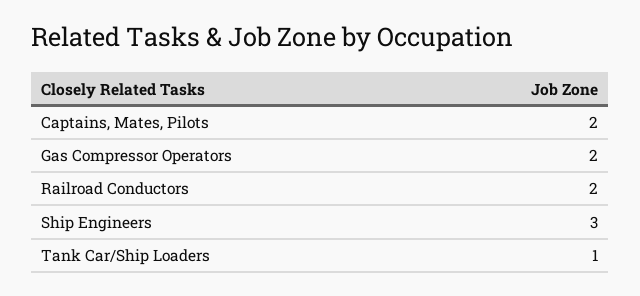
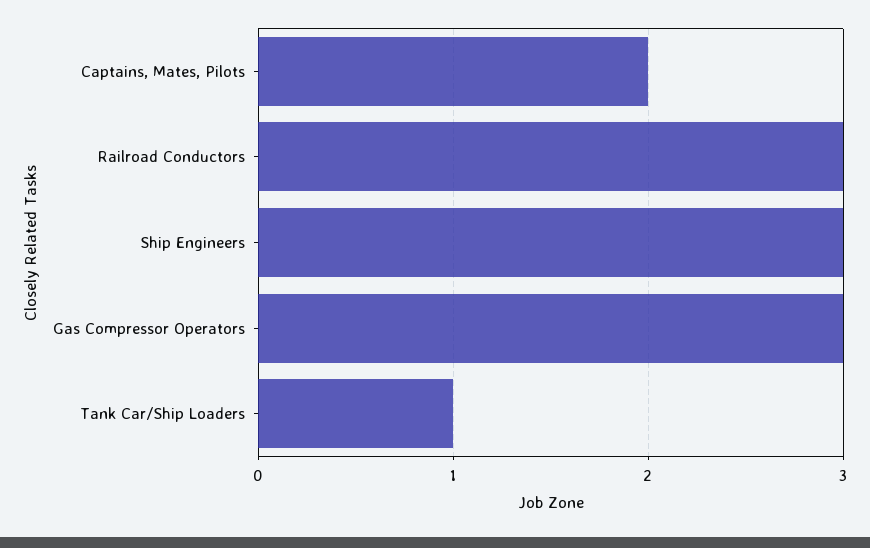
Gas Compressor Operators: 2 -> 3
Railroad Conductors: 2 -> 3

